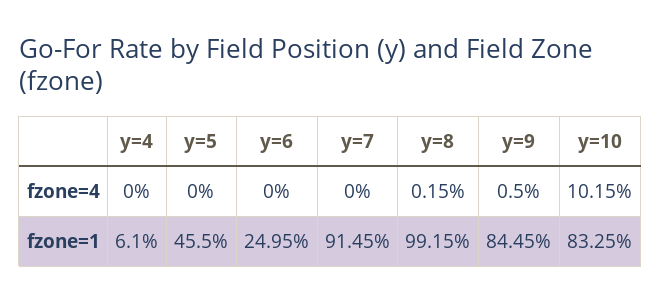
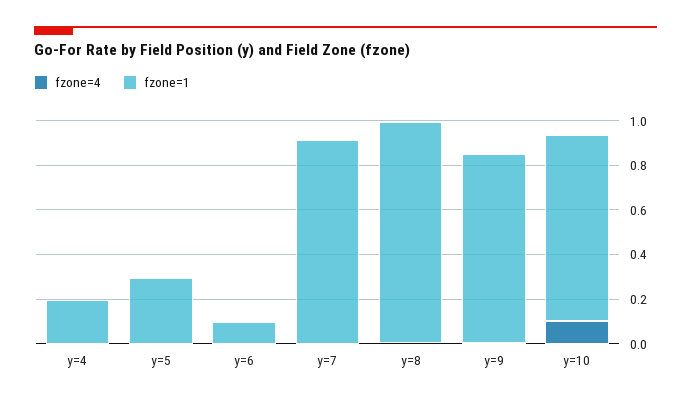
fzone=1, y=4: 0.061 -> 0.2
fzone=1, y=5: 0.455 -> 0.3
fzone=1, y=6: 0.2495 -> 0.1

